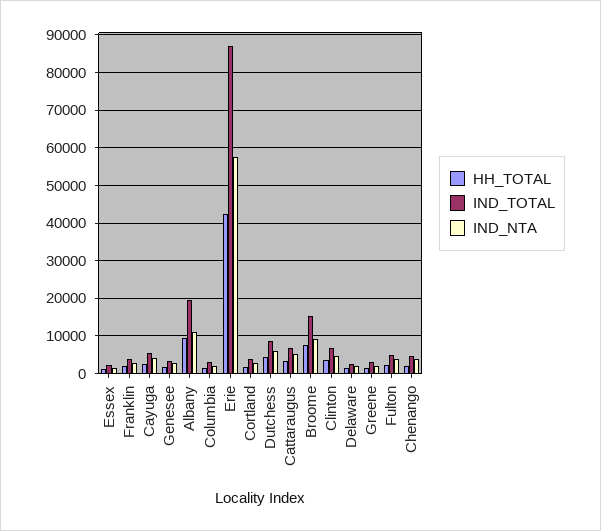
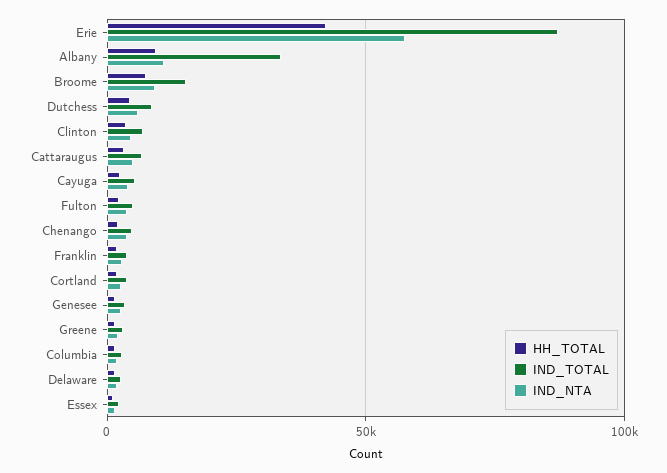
IND_TOTAL, Albany: 20000 -> 35000

